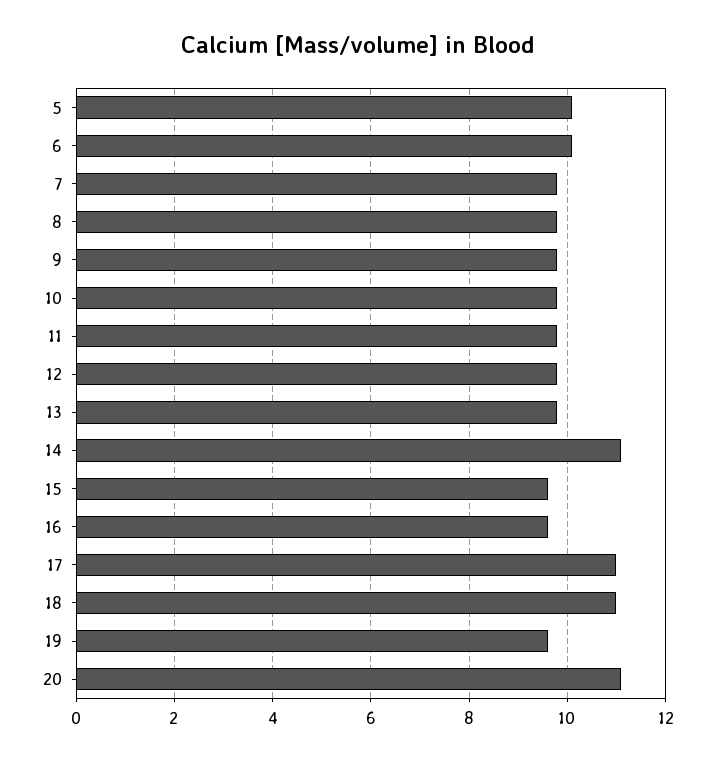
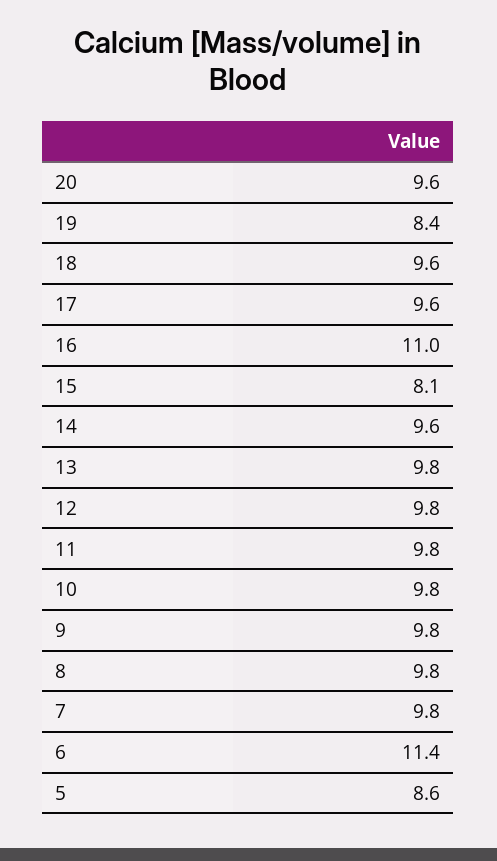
5: 10 -> 8.6
6: 10 -> 11.4
14: 11 -> 9.6
15: 9.5 -> 8.1
16: 9.5 -> 11
17: 11 -> 9.6
18: 11 -> 9.6
19: 9.5 -> 8.4
20: 11 -> 9.6

